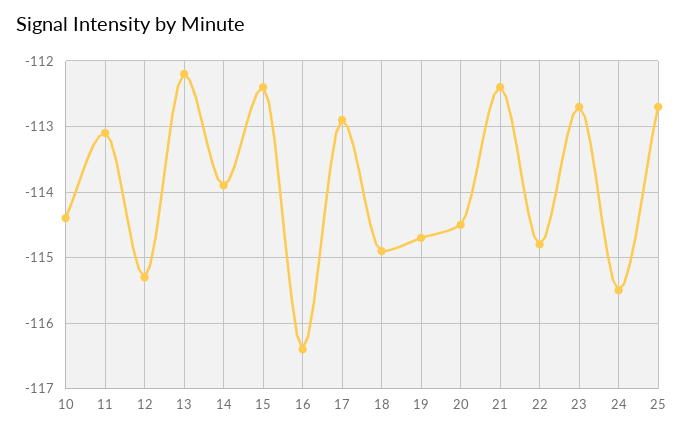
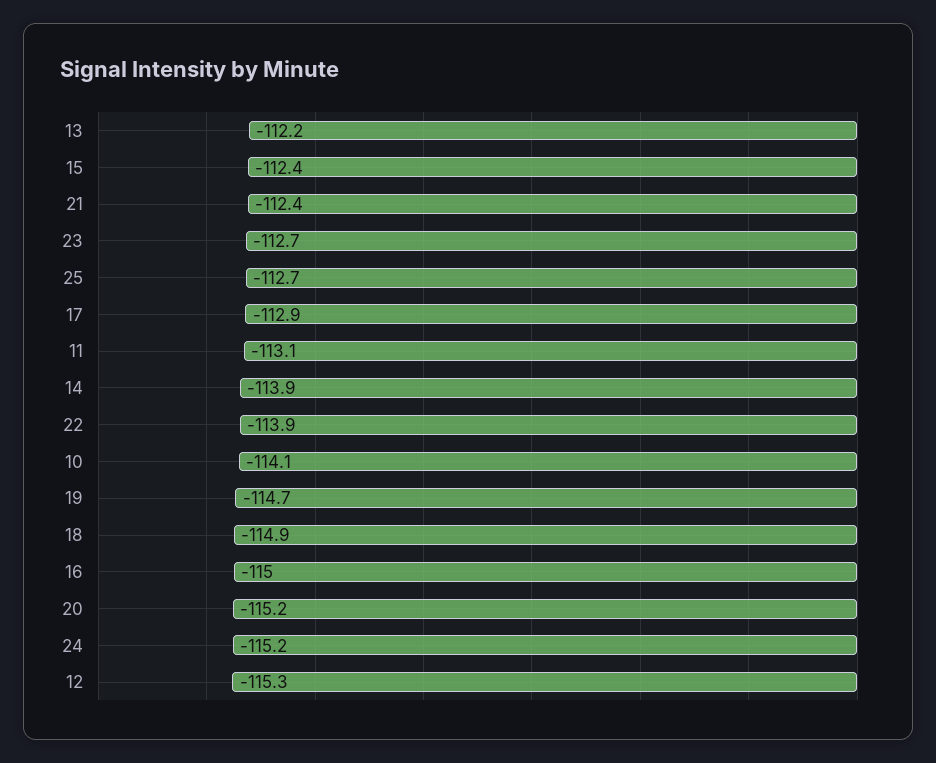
10: -114.4 -> -114.1
16: -116.4 -> -115
20: -114.5 -> -115.2
22: -114.8 -> -113.9
24: -115.5 -> -115.2

